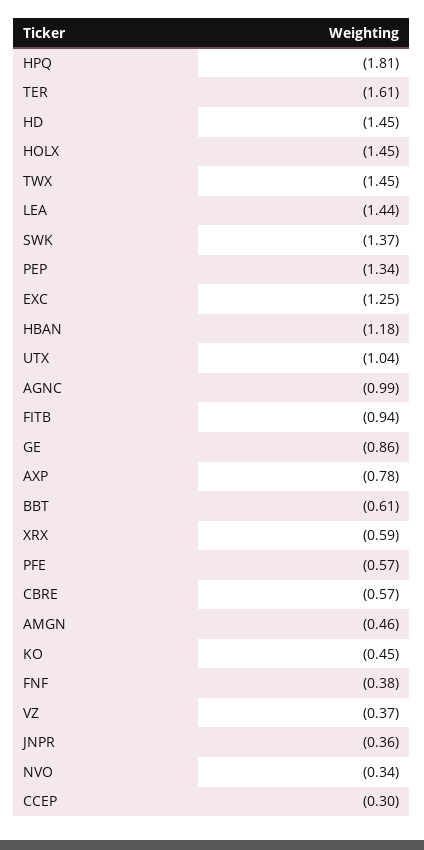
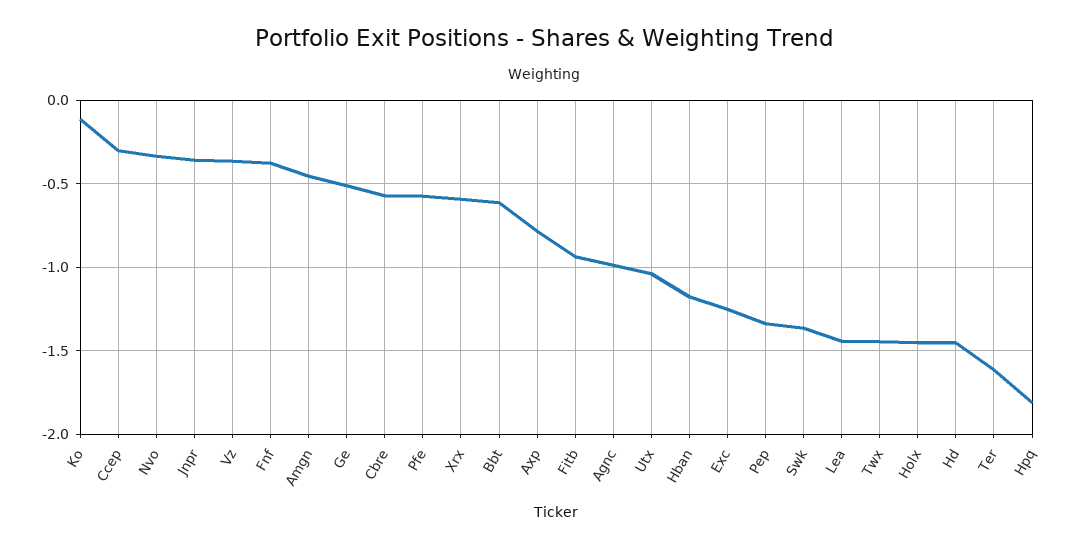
GE: -0.86 -> -0.5
KO: -0.45 -> -0.1

